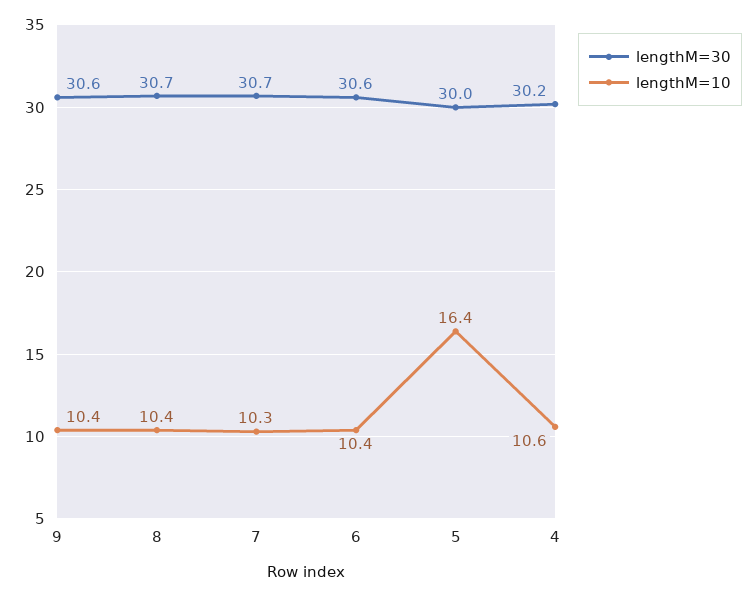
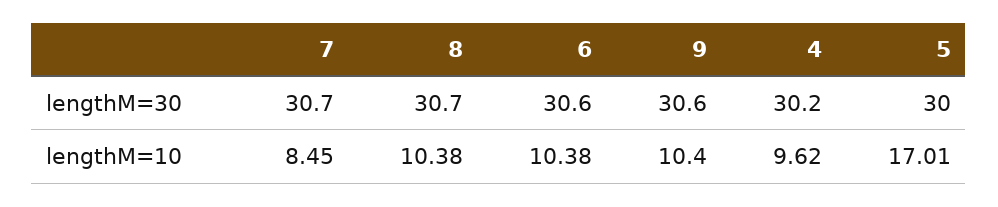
lengthM=10, 7: 10.3 -> 8.45
lengthM=10, 5: 16.4 -> 17.01
lengthM=10, 4: 10.6 -> 9.62

